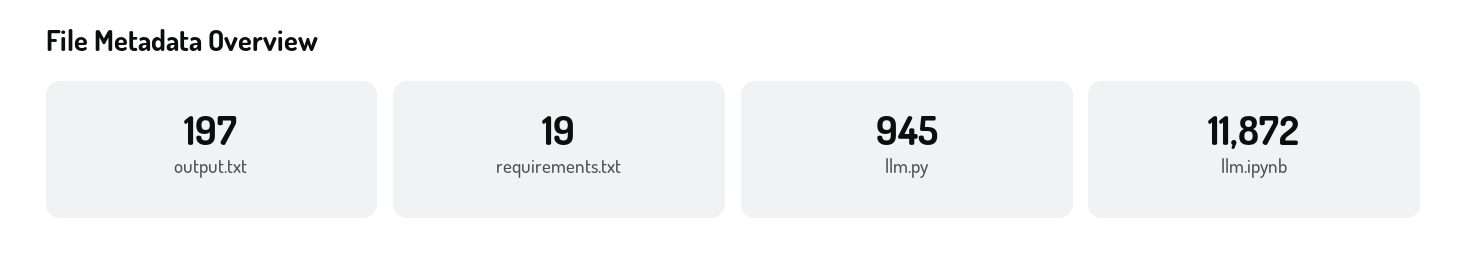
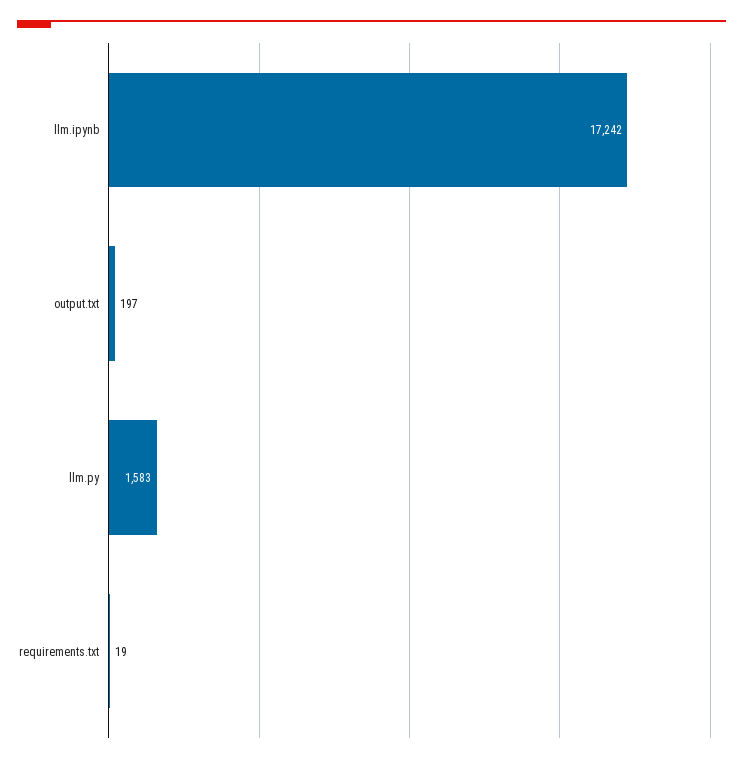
llm.py: 945 -> 1583
llm.ipynb: 11872 -> 17242

